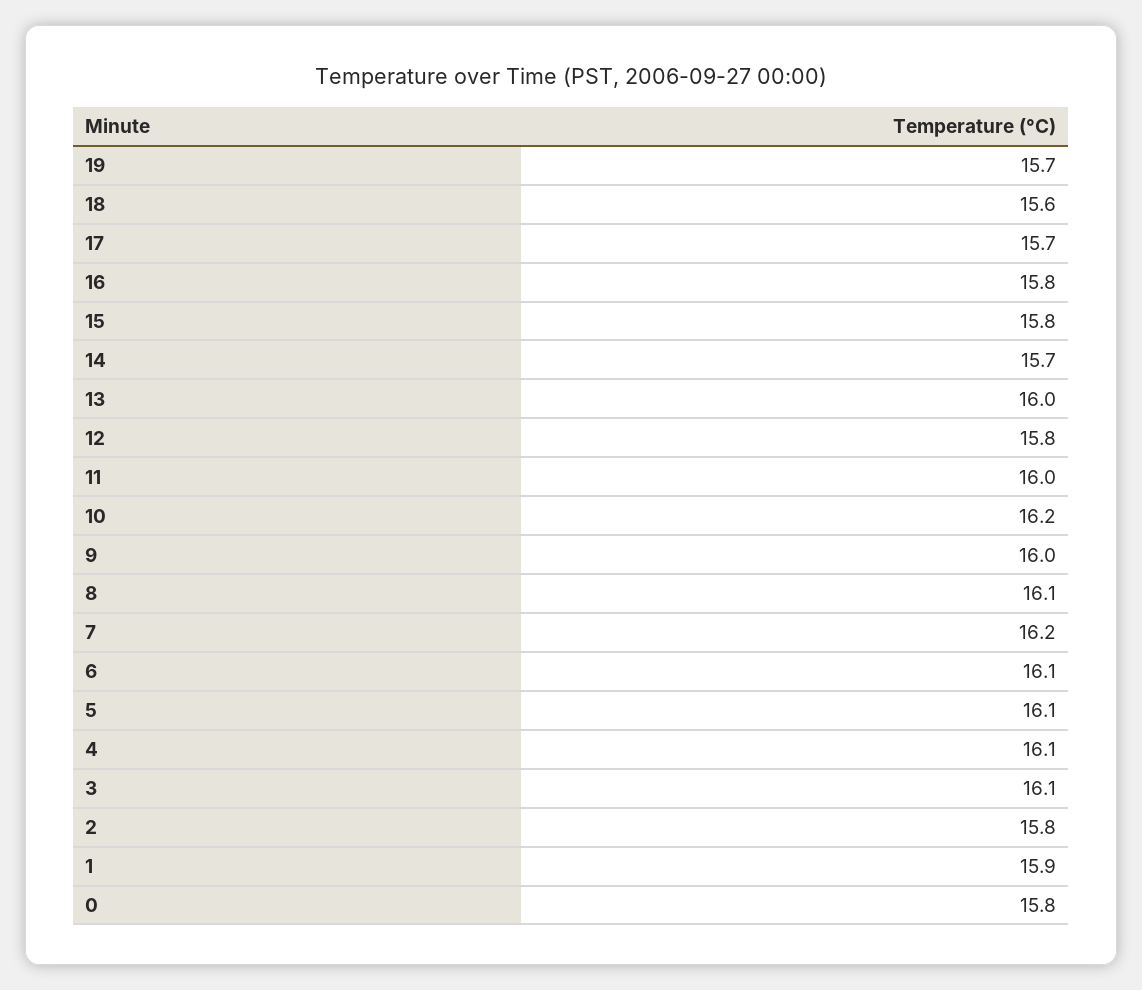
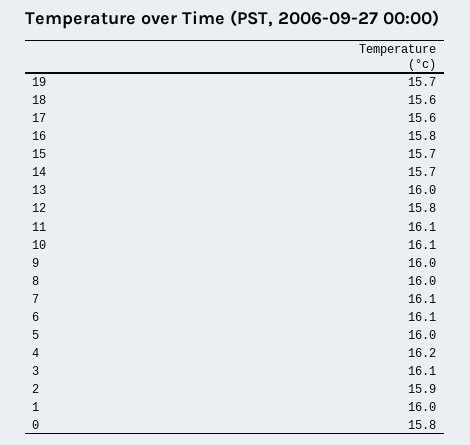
17: 15.7 -> 15.6
15: 15.8 -> 15.7
11: 16 -> 16.1
10: 16.2 -> 16.1
8: 16.1 -> 16
7: 16.2 -> 16.1
5: 16.1 -> 16
4: 16.1 -> 16.2
2: 15.8 -> 15.9
1: 15.9 -> 16

